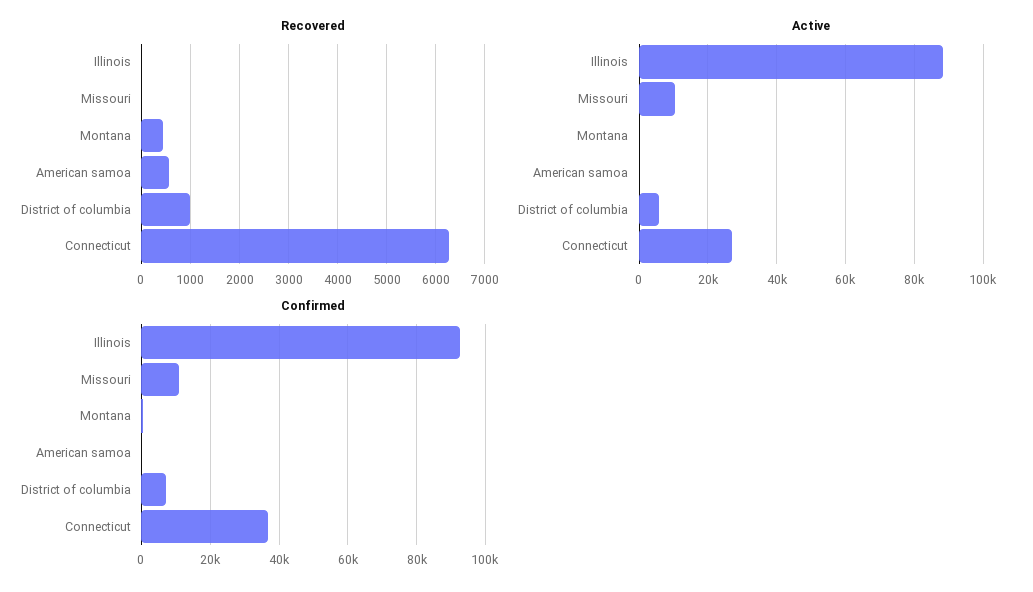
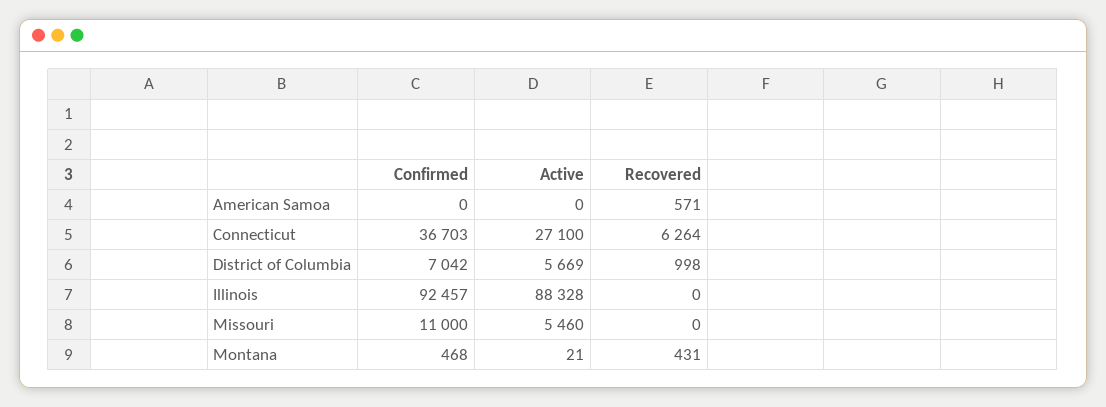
Active, Missouri: 10000 -> 5460

